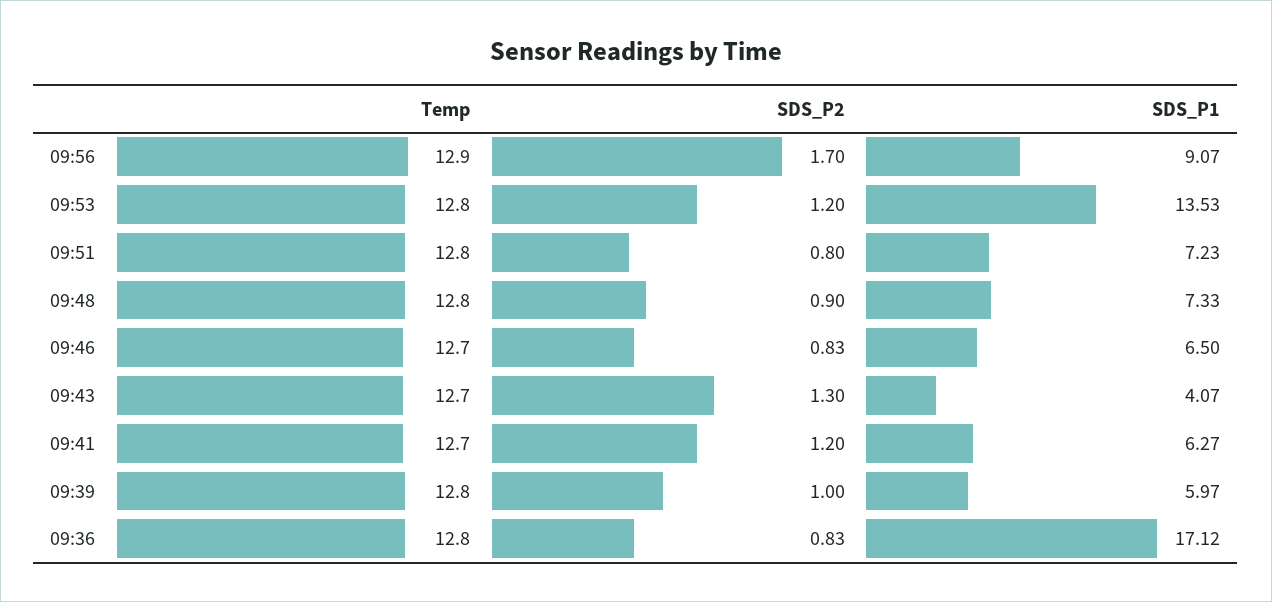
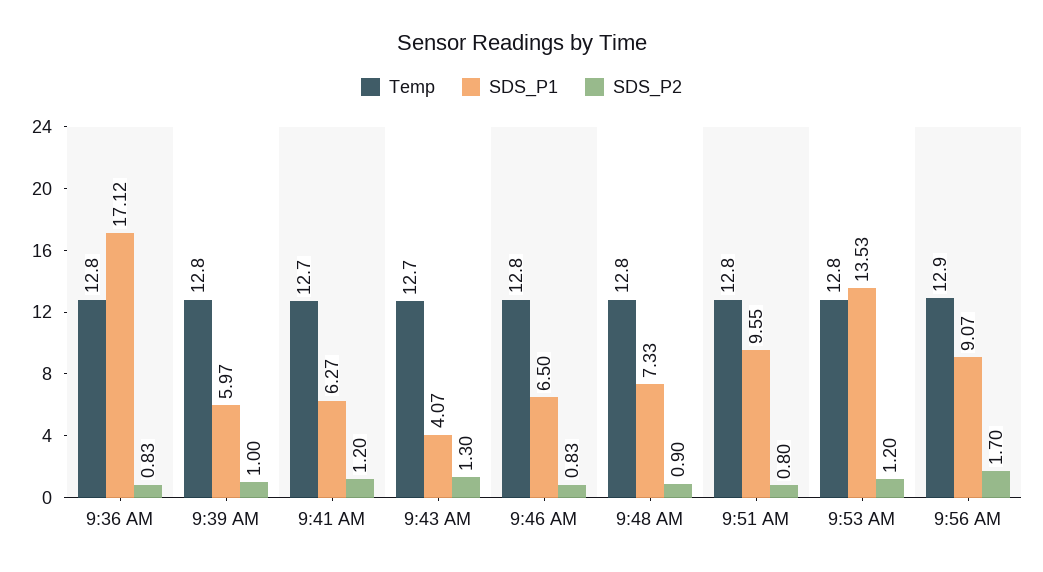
SDS_P1, 09:51: 7.23 -> 9.55
Temp, 09:46: 12.7 -> 12.8

